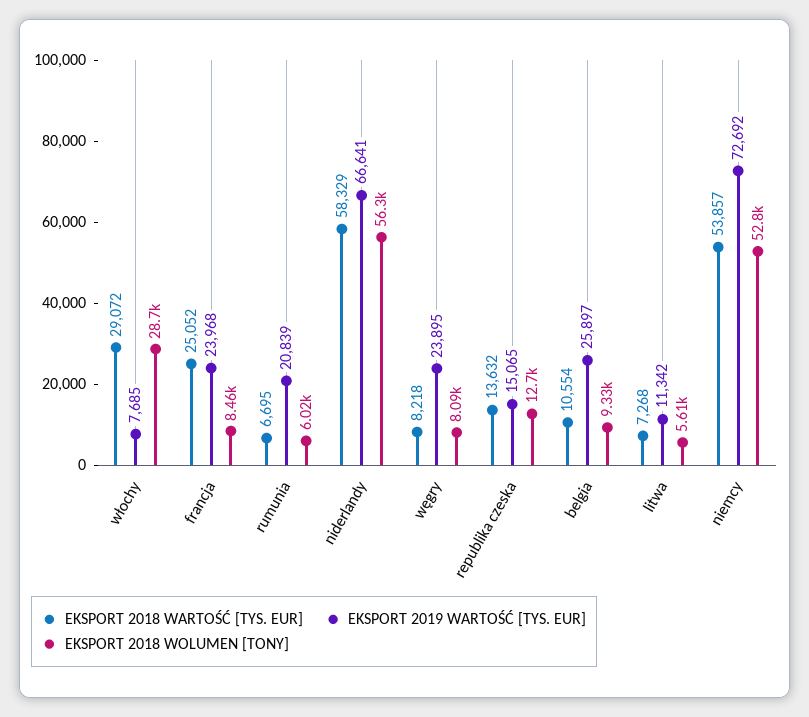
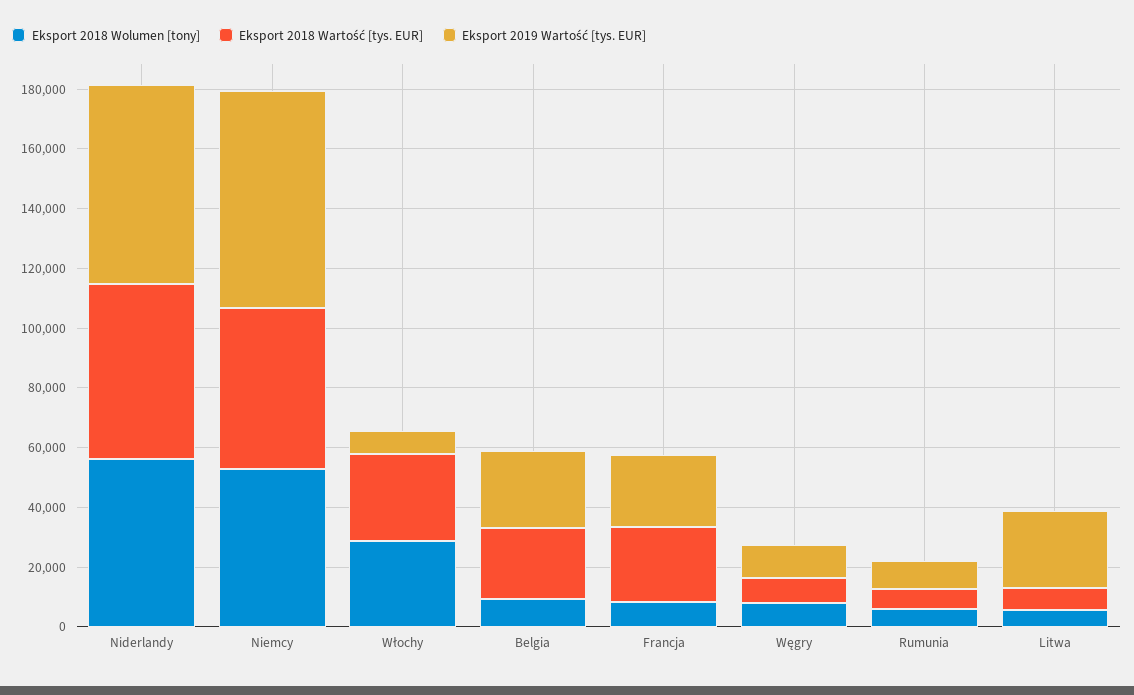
EKSPORT 2019 WARTOŚĆ [TYS. EUR], rumunia: 20839 -> 10000
EKSPORT 2019 WARTOŚĆ [TYS. EUR], węgry: 23895 -> 10000
EKSPORT 2018 WARTOŚĆ [TYS. EUR], republika czeska: 13632 -> none
EKSPORT 2019 WARTOŚĆ [TYS. EUR], republika czeska: 15065 -> none
EKSPORT 2018 WOLUMEN [TONY], republika czeska: 12700 -> none
EKSPORT 2018 WARTOŚĆ [TYS. EUR], belgia: 10554 -> 25000
EKSPORT 2019 WARTOŚĆ [TYS. EUR], litwa: 11342 -> 25000

